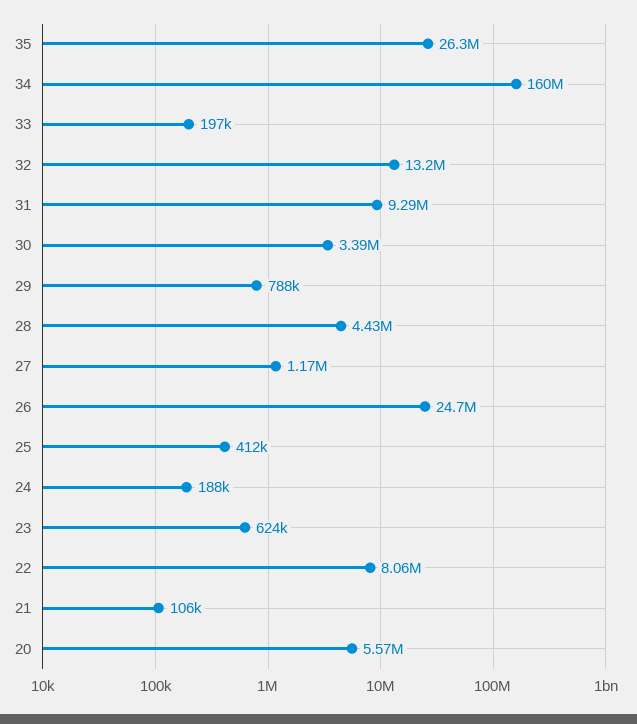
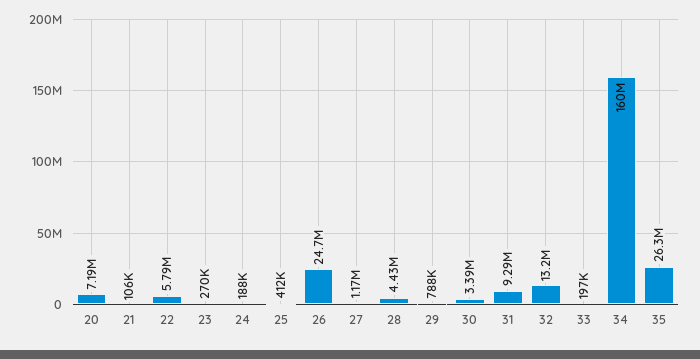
23: 624000 -> 270000
22: 8060000 -> 5790000
20: 5570000 -> 7190000

